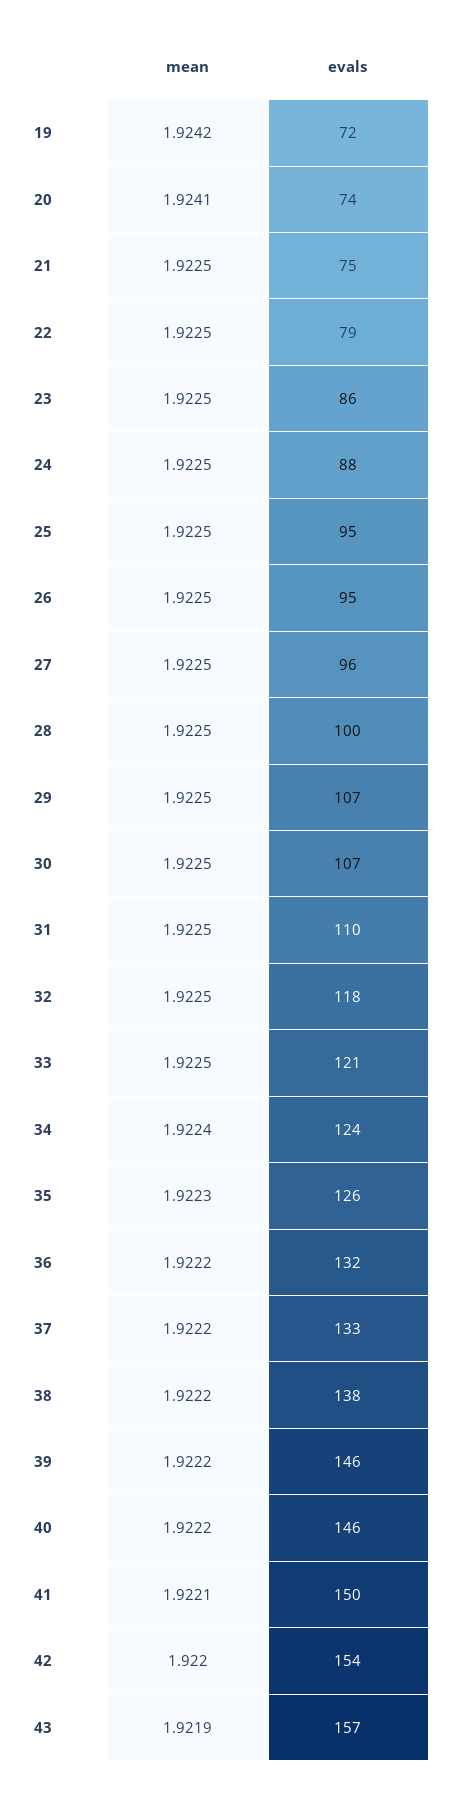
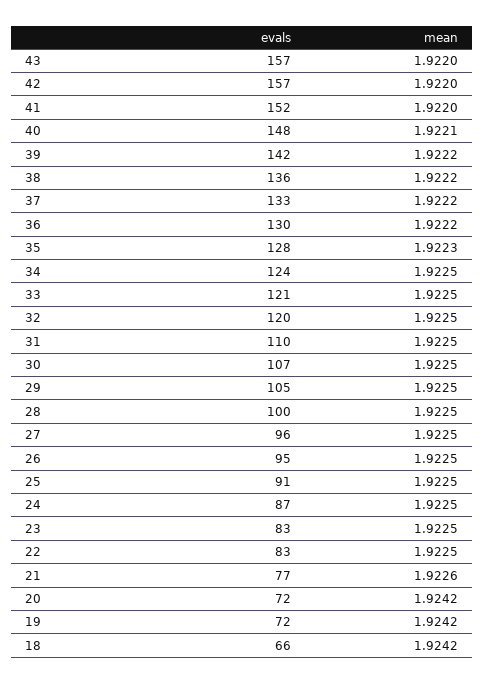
mean, 20: 1.9241 -> 1.9242
evals, 20: 74 -> 72
mean, 21: 1.9225 -> 1.9226
evals, 21: 75 -> 77
evals, 22: 79 -> 83
evals, 23: 86 -> 83
evals, 24: 88 -> 87
evals, 25: 95 -> 91
evals, 29: 107 -> 105
evals, 32: 118 -> 120
mean, 34: 1.9224 -> 1.9225
evals, 35: 126 -> 128
evals, 36: 132 -> 130
evals, 38: 138 -> 136
evals, 39: 146 -> 142
mean, 40: 1.9222 -> 1.9221
evals, 40: 146 -> 148
mean, 41: 1.9221 -> 1.922
evals, 41: 150 -> 152
evals, 42: 154 -> 157
mean, 43: 1.9219 -> 1.922
evals, 18: none -> 66
mean, 18: none -> 1.9242

